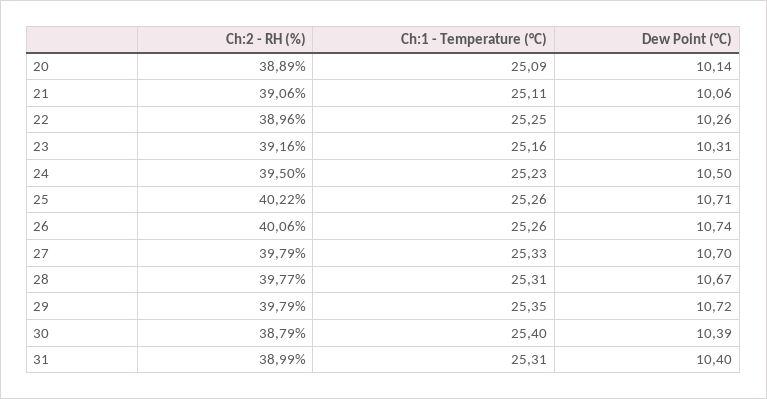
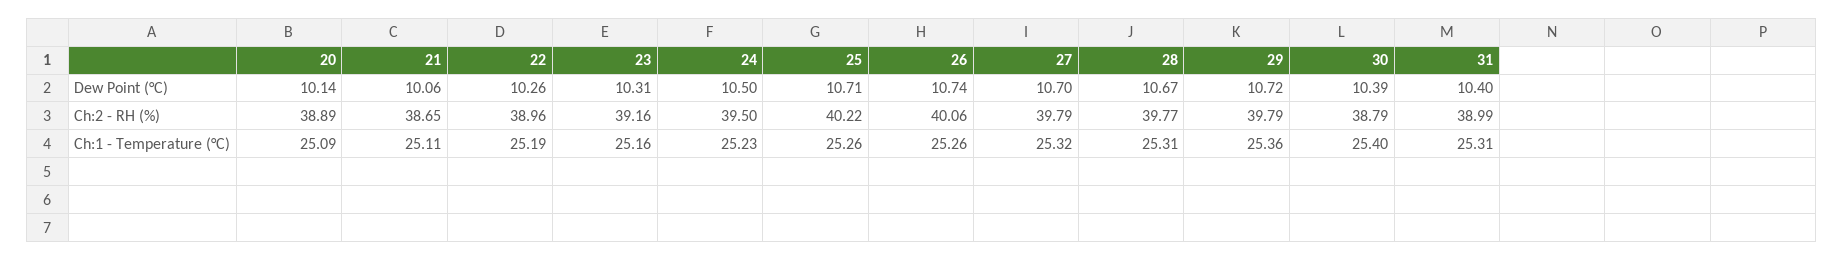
Ch:2 - RH (%), 21: 39.06 -> 38.65
Ch:1 - Temperature (°C), 22: 25.25 -> 25.19
Ch:1 - Temperature (°C), 27: 25.33 -> 25.32
Ch:1 - Temperature (°C), 29: 25.35 -> 25.36

